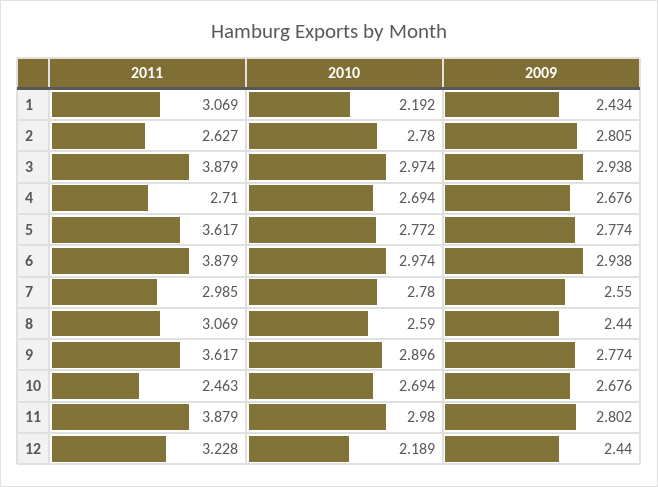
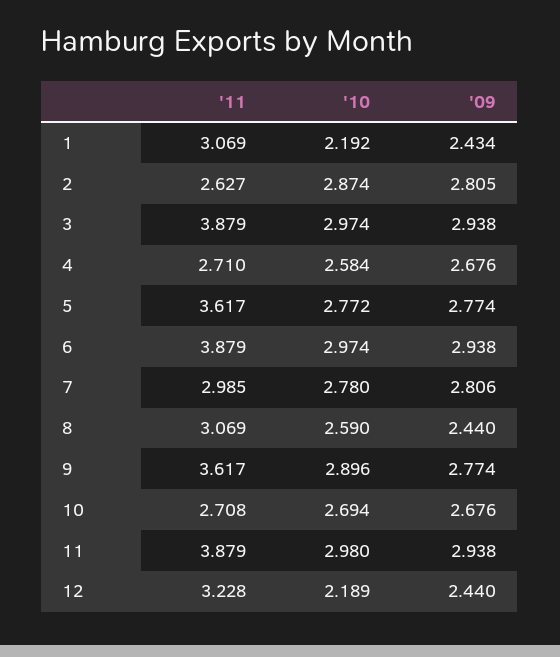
2010, 2: 2.78 -> 2.874
2010, 4: 2.694 -> 2.584
2009, 7: 2.55 -> 2.806
2011, 10: 2.463 -> 2.708
2009, 11: 2.802 -> 2.938

